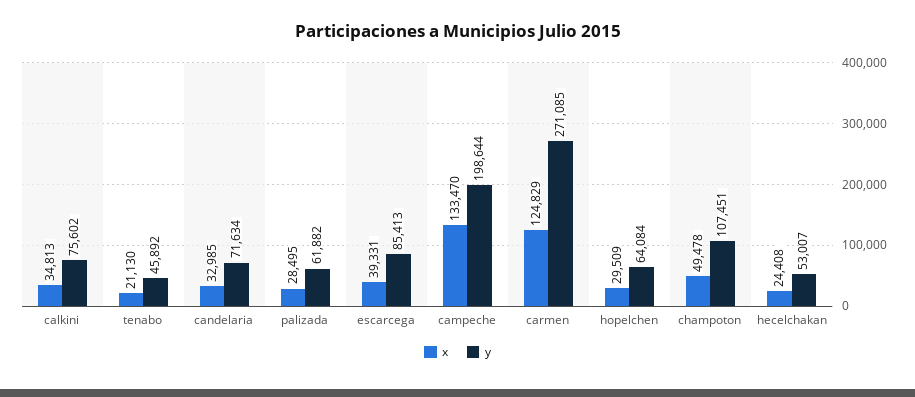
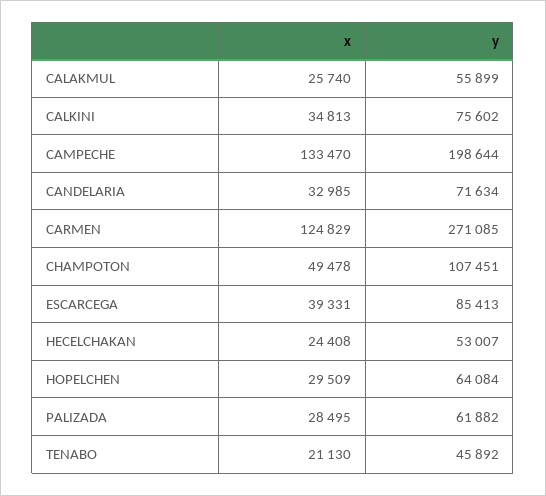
x, CALAKMUL: none -> 25740
y, CALAKMUL: none -> 55899

